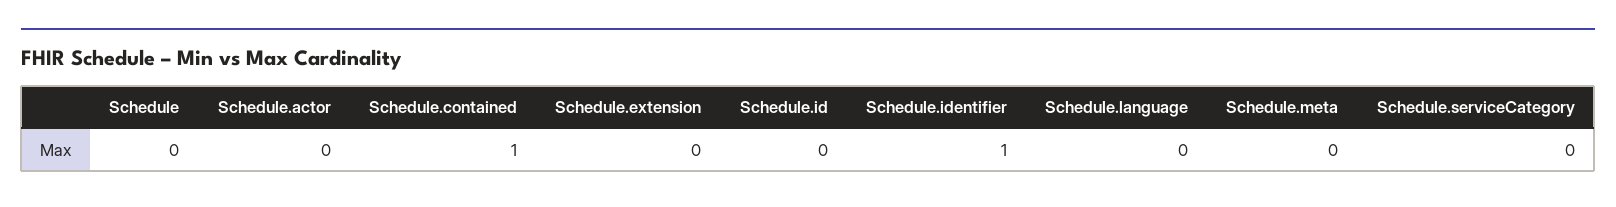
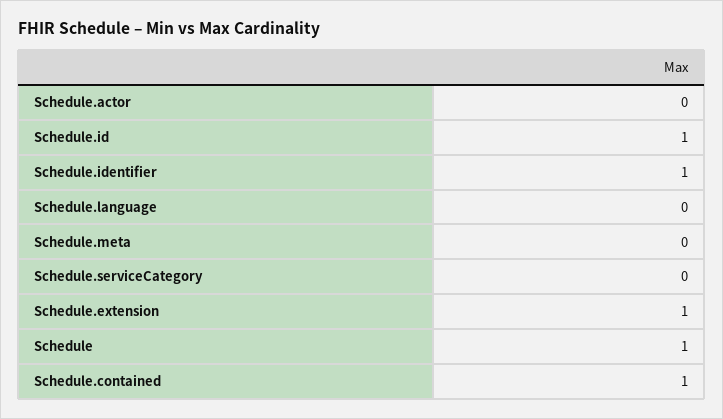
Schedule: 0 -> 1
Schedule.extension: 0 -> 1
Schedule.id: 0 -> 1

